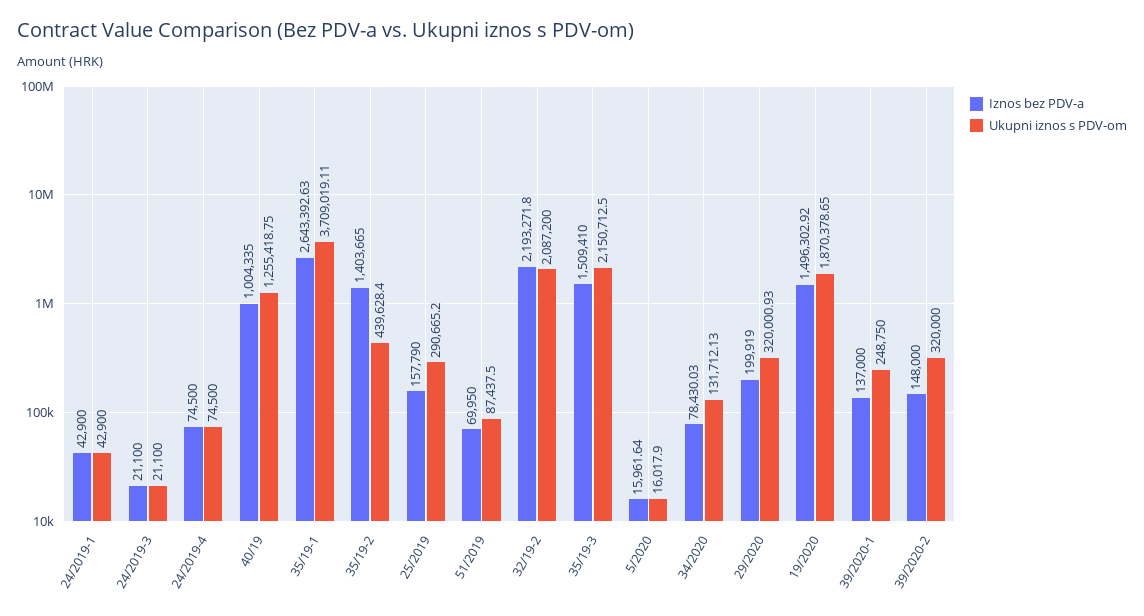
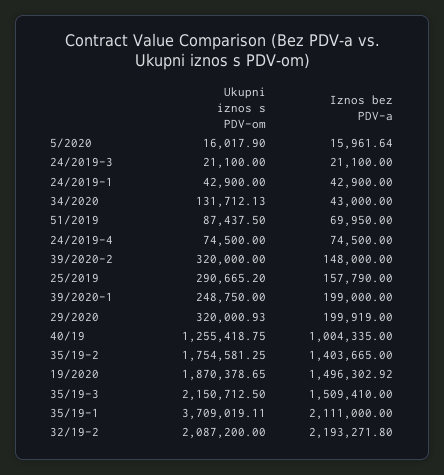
Iznos bez PDV-a, 35/19-1: 2643392.63 -> 2111000
Ukupni iznos s PDV-om, 35/19-2: 439628.4 -> 1754581.25
Iznos bez PDV-a, 34/2020: 78430.03 -> 43000
Iznos bez PDV-a, 39/2020-1: 137000 -> 199000

